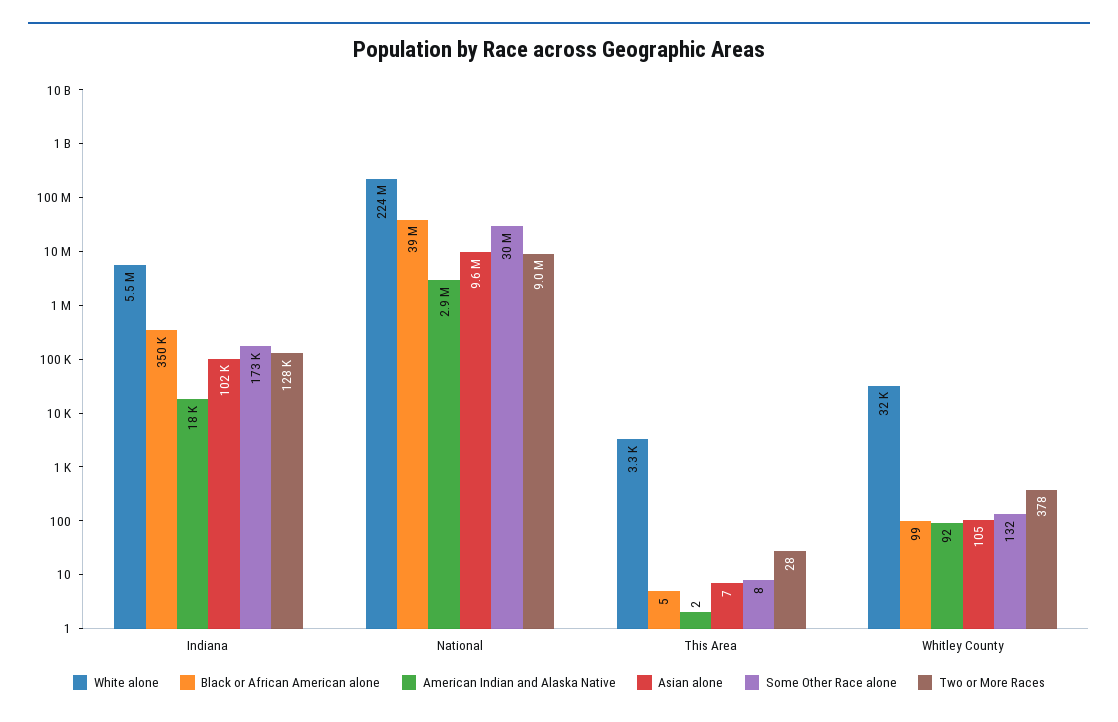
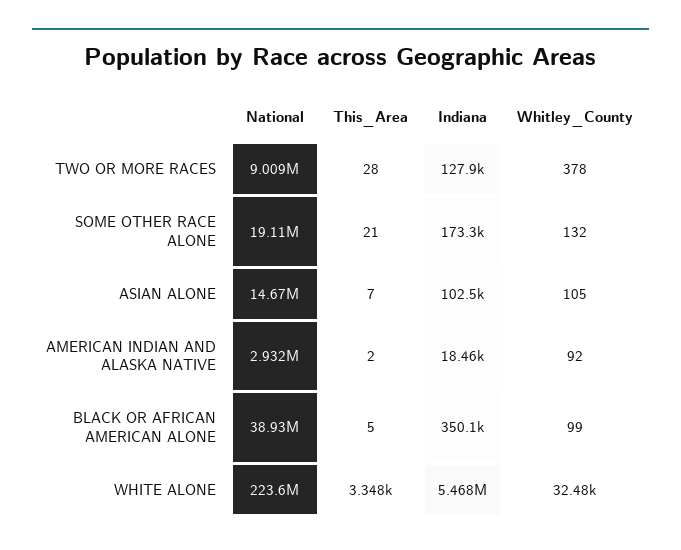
Asian alone, National: 9600000 -> 14670000
Some Other Race alone, National: 30000000 -> 19110000
Some Other Race alone, This Area: 8 -> 21

